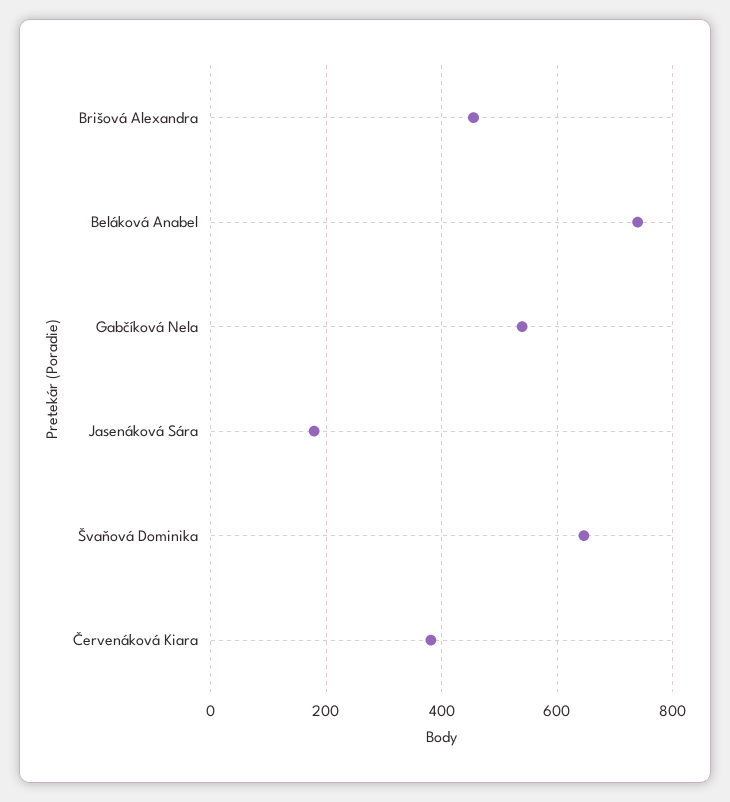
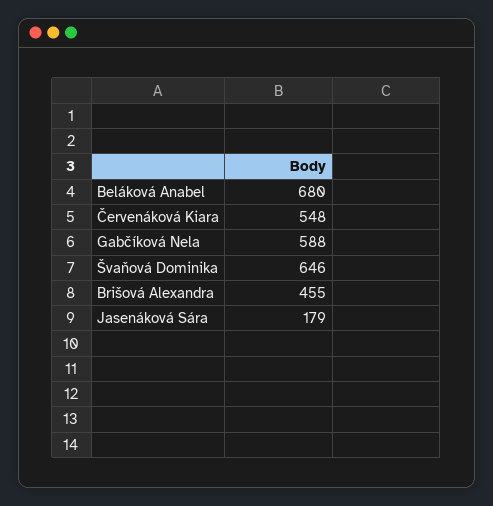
Beláková Anabel: 740 -> 680
Gabčíková Nela: 540 -> 588
Červenáková Kiara: 380 -> 548

